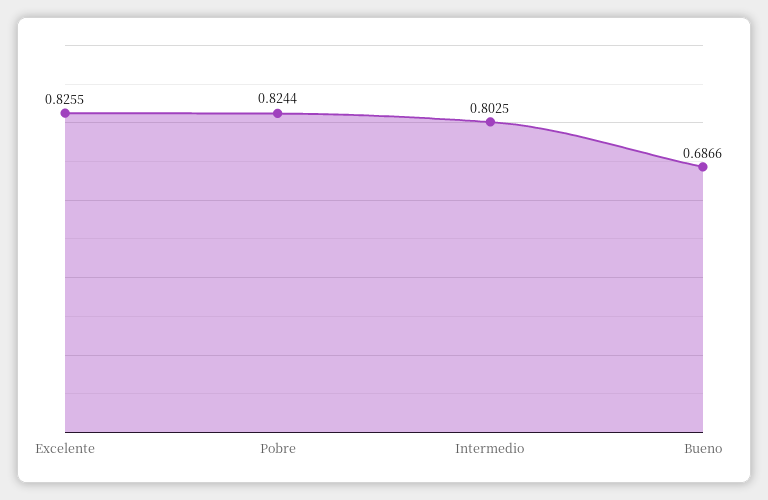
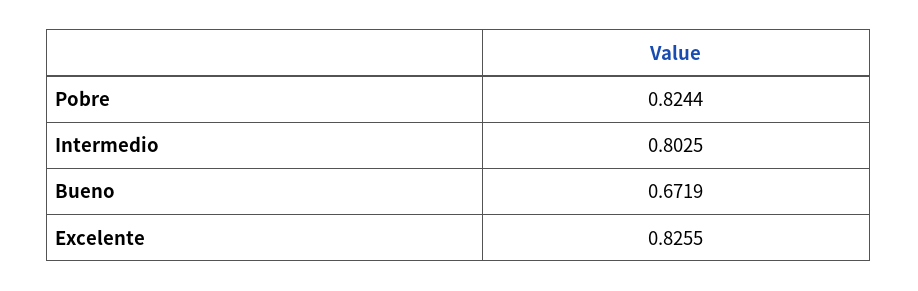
Bueno: 0.6866 -> 0.6719

